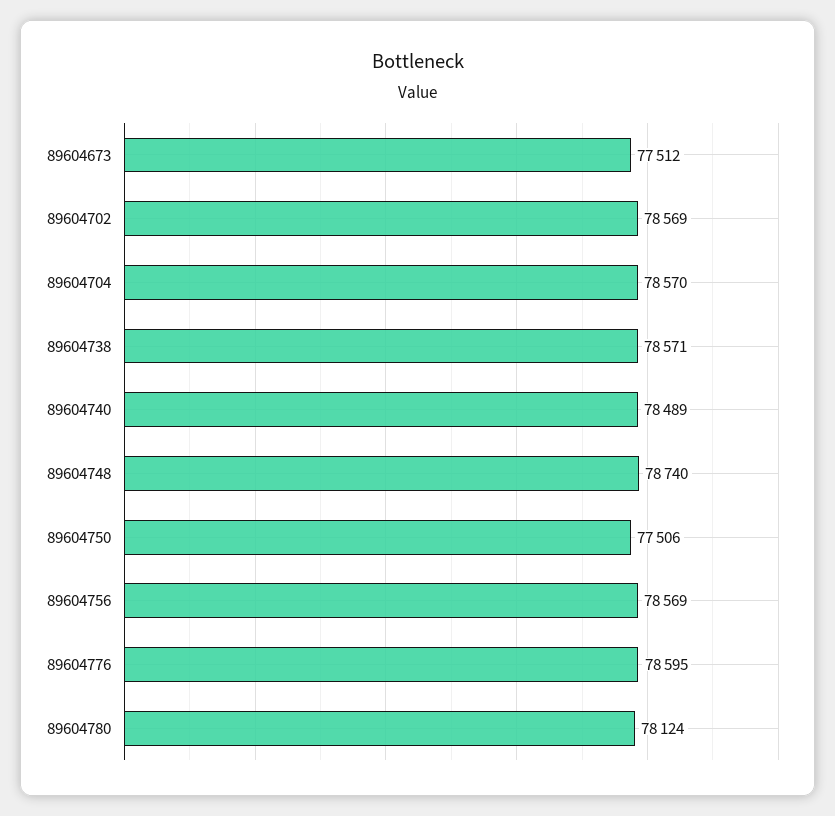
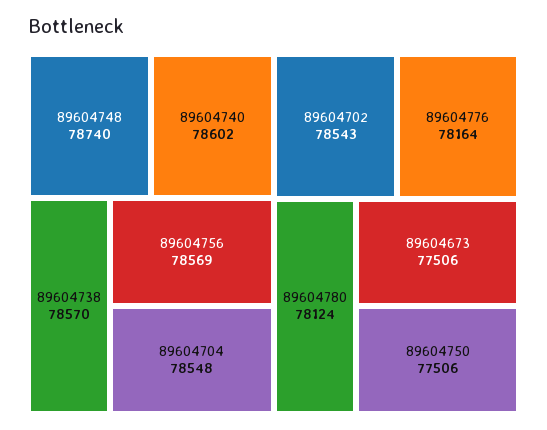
89604673: 77512 -> 77506
89604702: 78569 -> 78543
89604704: 78570 -> 78548
89604738: 78571 -> 78570
89604740: 78489 -> 78602
89604776: 78595 -> 78164

